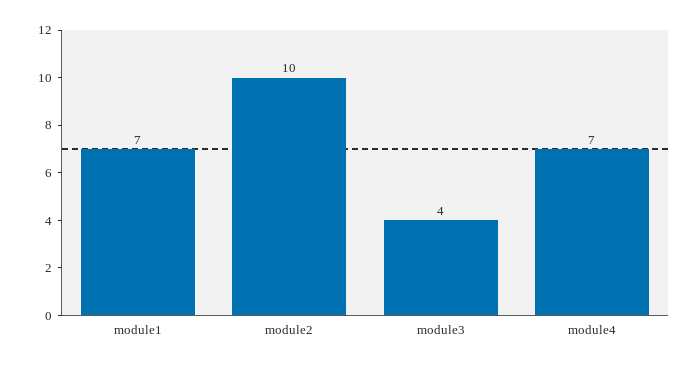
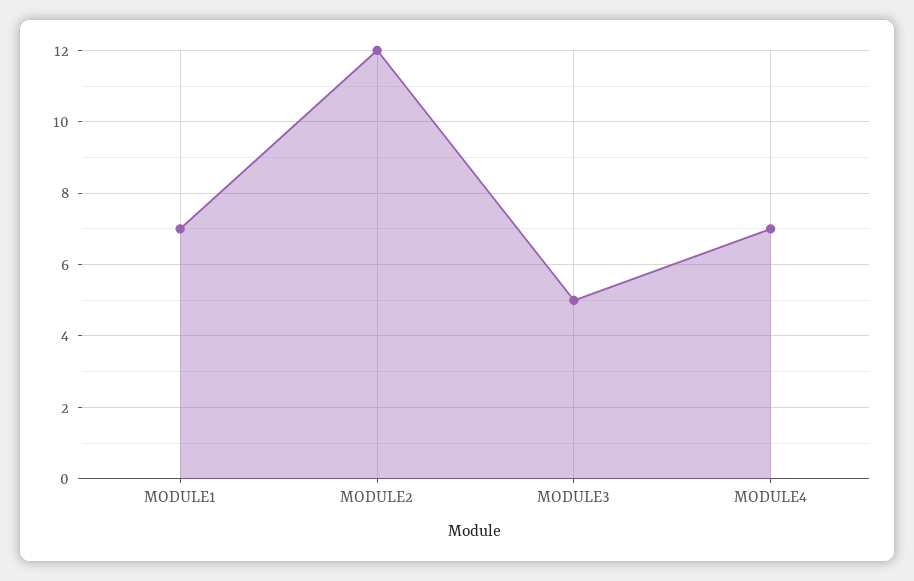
module2: 10 -> 12
module3: 4 -> 5

